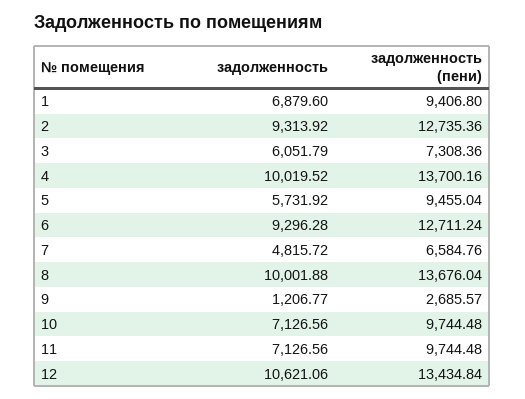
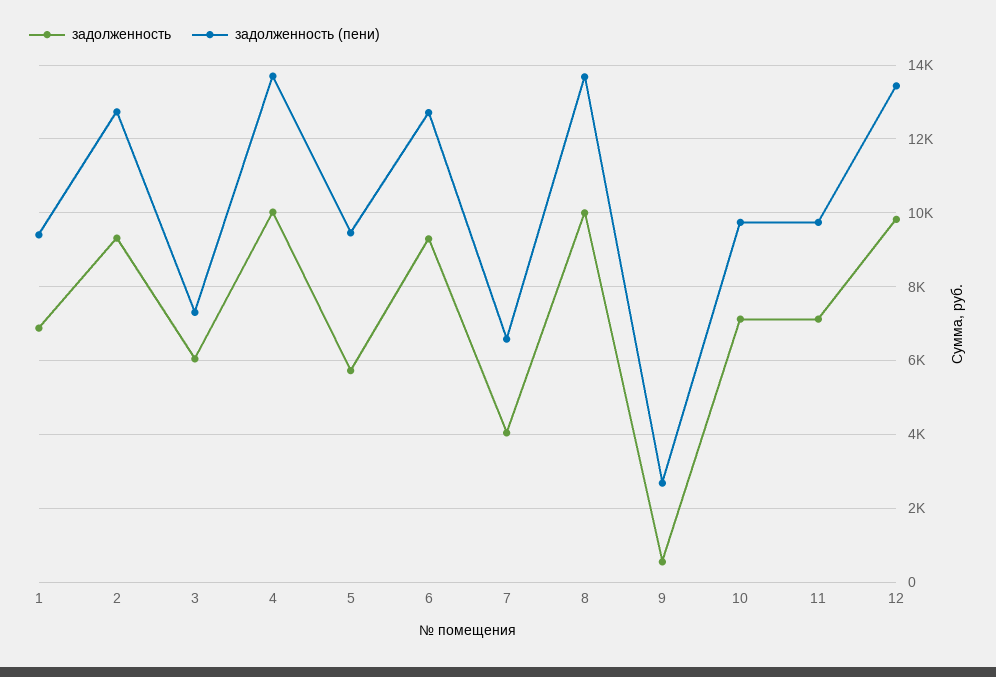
задолженность, 7: 4815.72 -> 4000
задолженность, 9: 1206.77 -> 600
задолженность, 12: 10621.06 -> 9800

